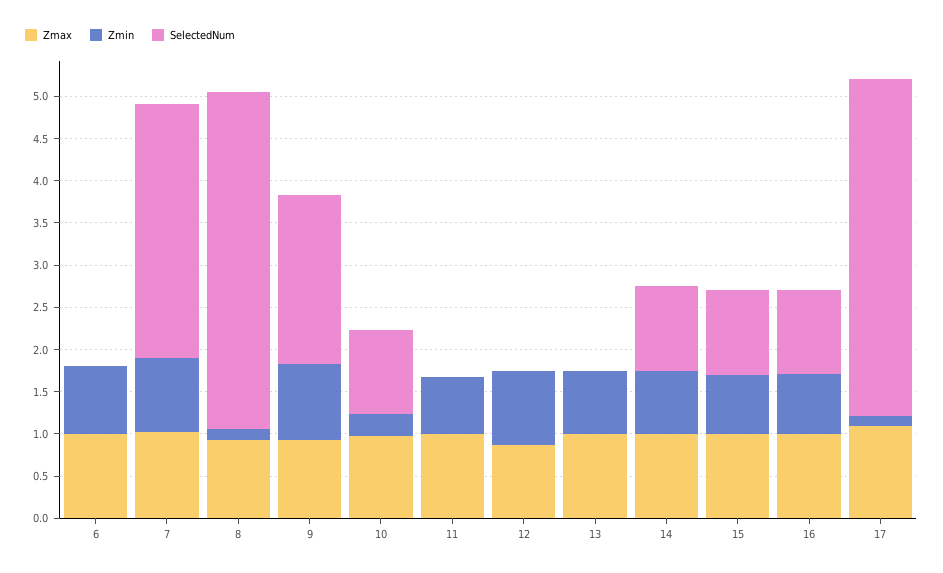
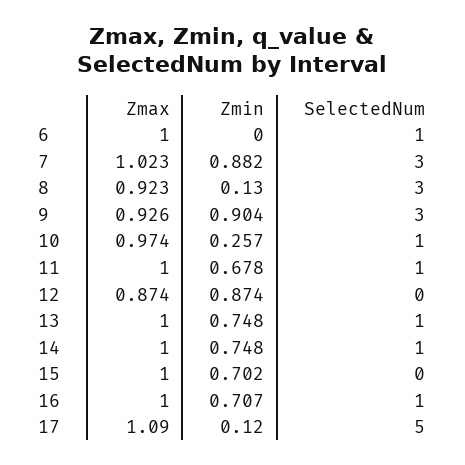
Zmin, 6: 0.8 -> 0
SelectedNum, 6: 0 -> 1
SelectedNum, 8: 4 -> 3
SelectedNum, 9: 2 -> 3
SelectedNum, 11: 0 -> 1
SelectedNum, 13: 0 -> 1
SelectedNum, 15: 1 -> 0
SelectedNum, 17: 4 -> 5

